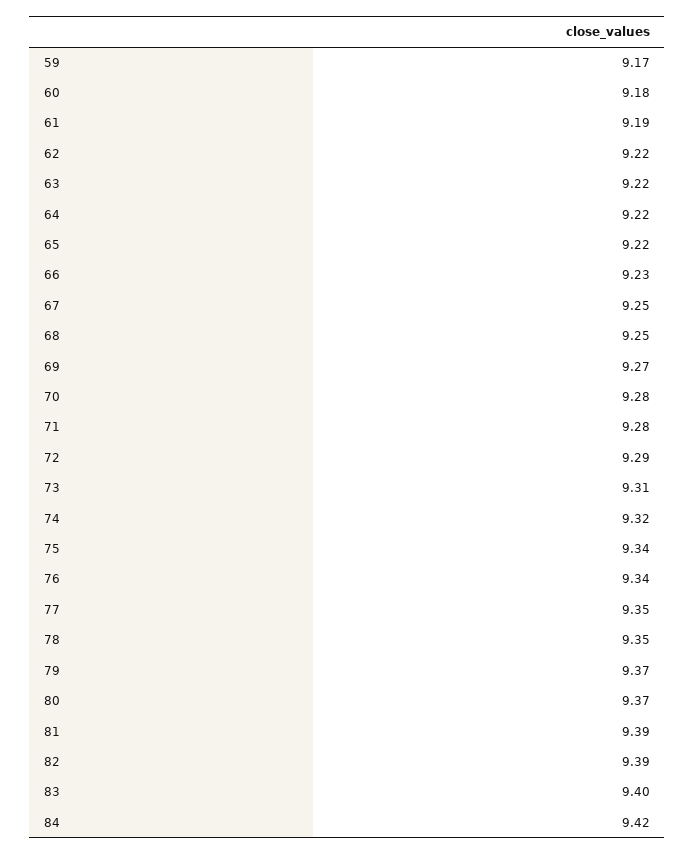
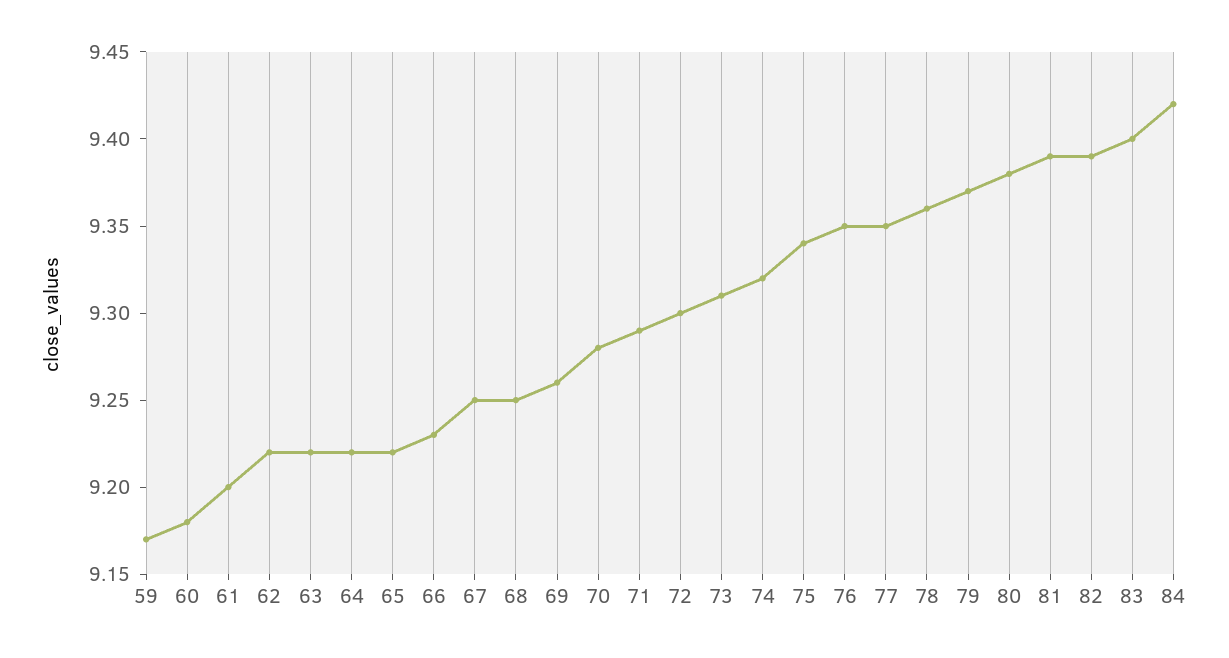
61: 9.19 -> 9.2
69: 9.27 -> 9.26
71: 9.28 -> 9.29
72: 9.29 -> 9.3
76: 9.34 -> 9.35
78: 9.35 -> 9.36
80: 9.37 -> 9.38

